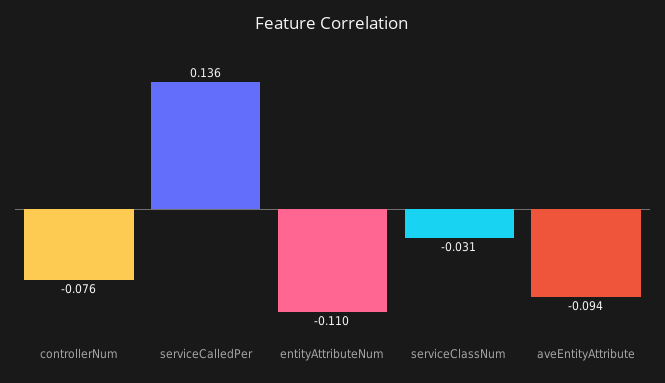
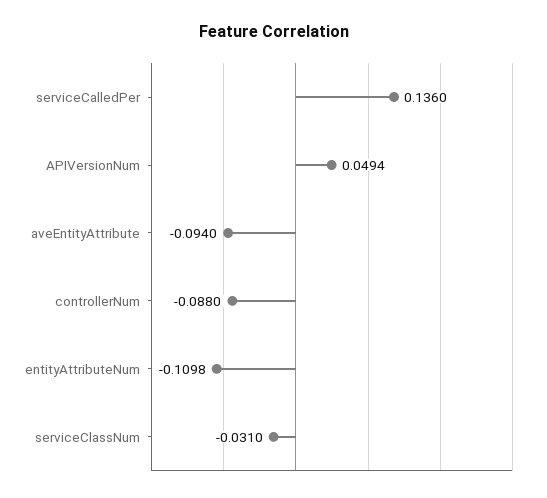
controllerNum: -0.076 -> -0.088
APIVersionNum: none -> 0.0494

